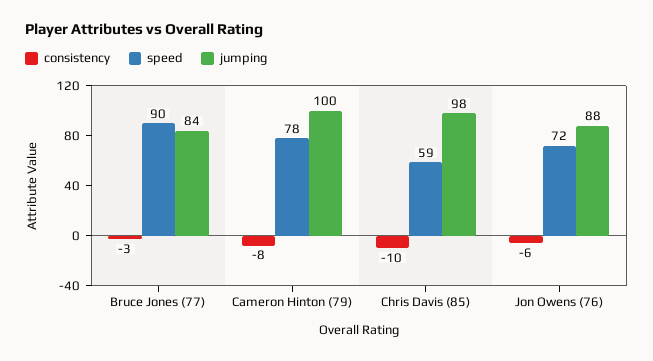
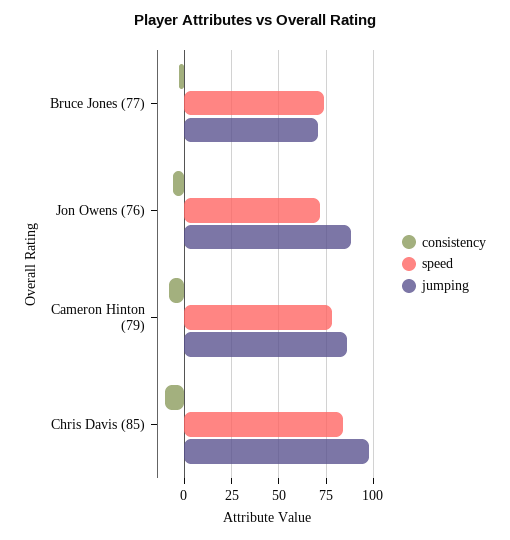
speed, Bruce Jones (77): 90 -> 75
jumping, Bruce Jones (77): 84 -> 70
jumping, Cameron Hinton (79): 100 -> 85
speed, Chris Davis (85): 59 -> 85

